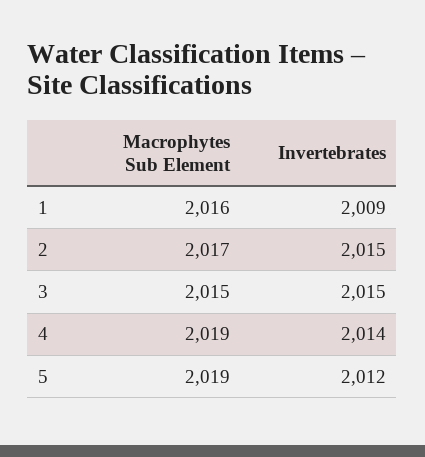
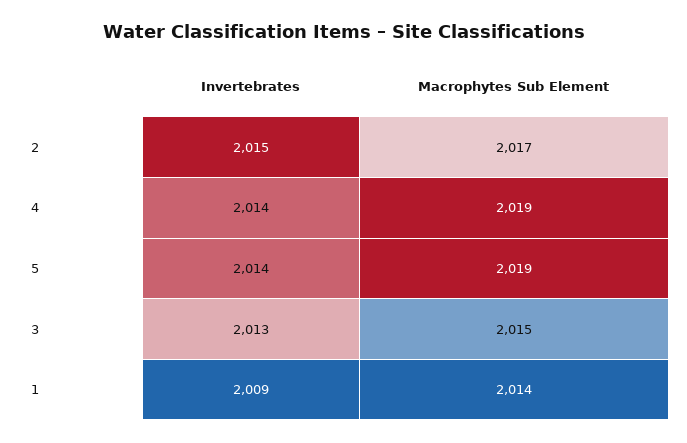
Macrophytes Sub Element, 1: 2016 -> 2014
Invertebrates, 3: 2015 -> 2013
Invertebrates, 5: 2012 -> 2014

